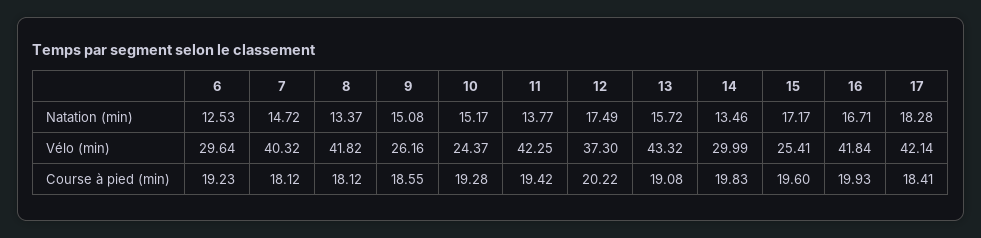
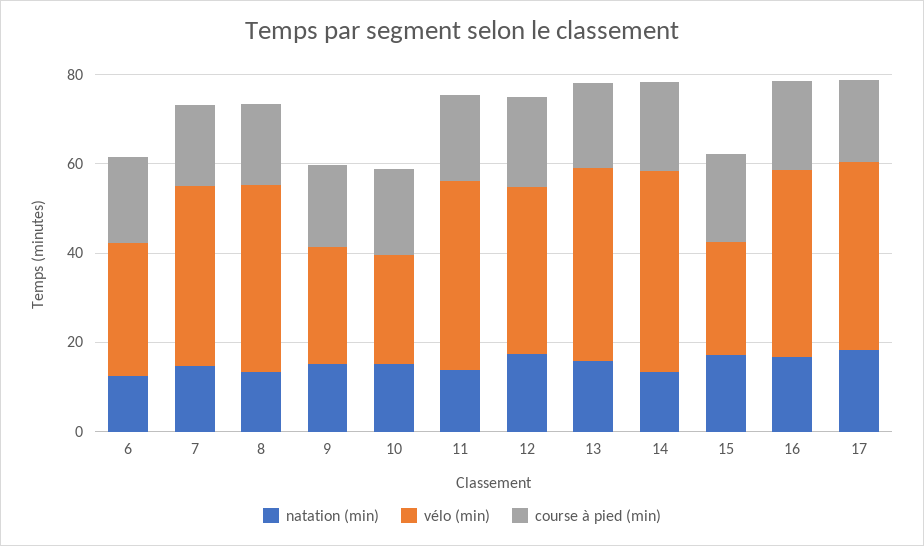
Vélo (min), 14: 29.99 -> 45

